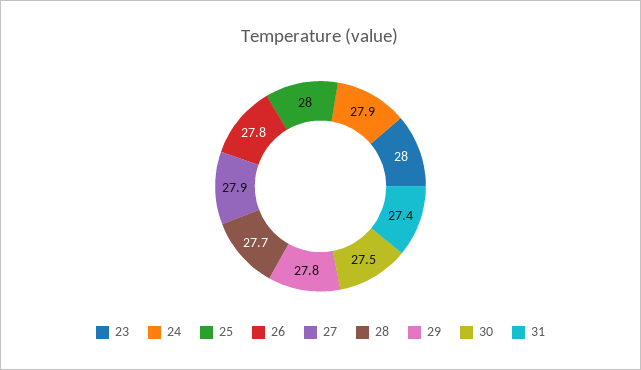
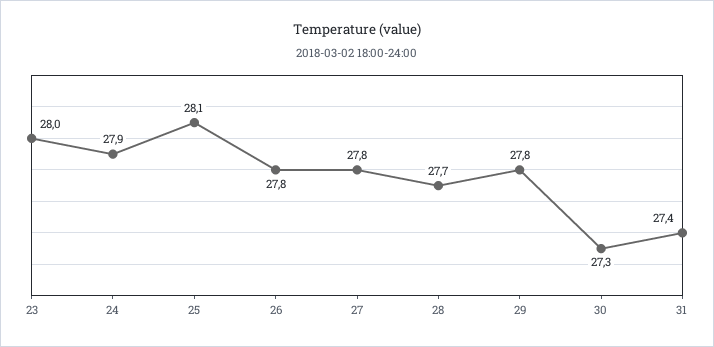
25: 28 -> 28.1
27: 27.9 -> 27.8
30: 27.5 -> 27.3

